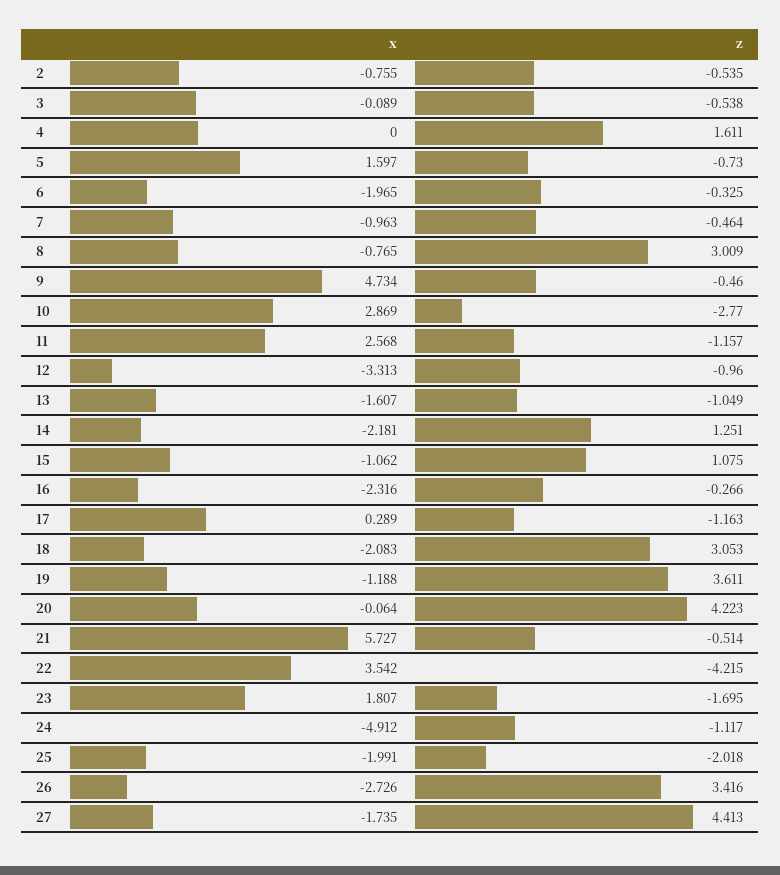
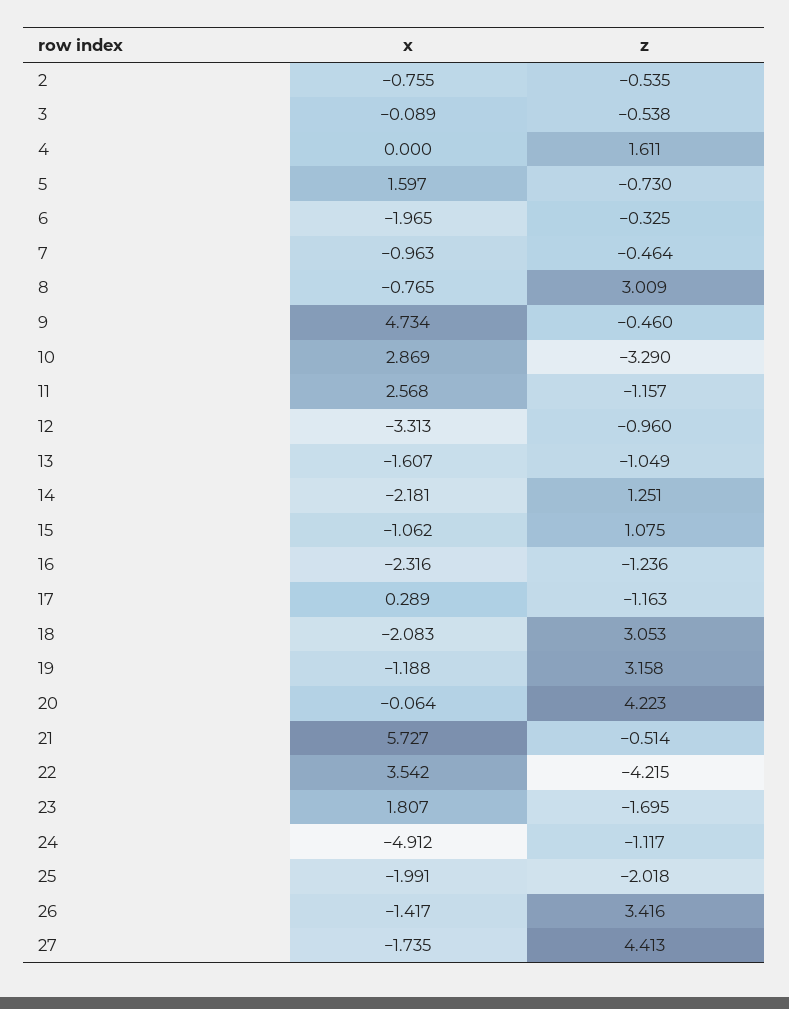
z, 10: -2.77 -> -3.29
z, 16: -0.266 -> -1.236
z, 19: 3.611 -> 3.158
x, 26: -2.726 -> -1.417

